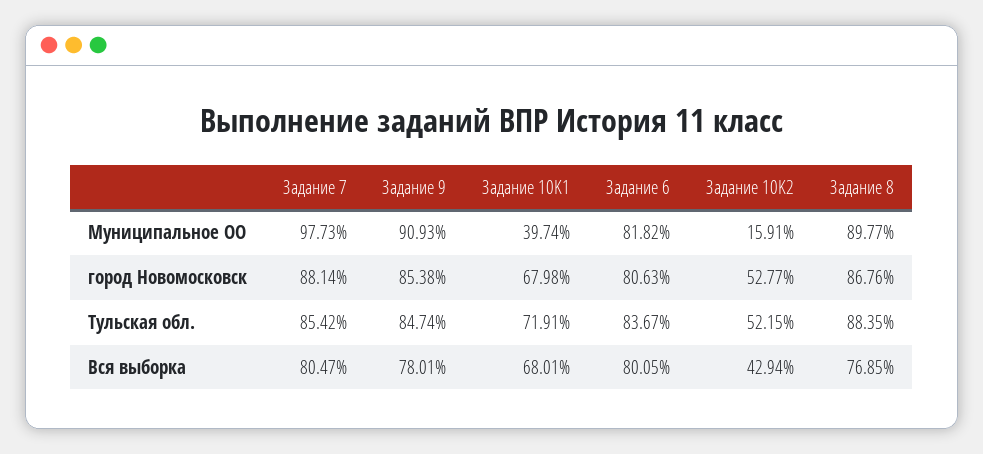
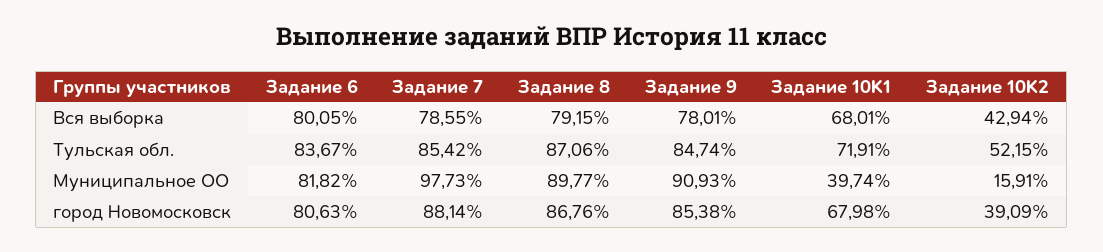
Задание 10K2, город Новомосковск: 52.77 -> 39.09
Задание 8, Тульская обл.: 88.35 -> 87.06
Задание 7, Вся выборка: 80.47 -> 78.55
Задание 8, Вся выборка: 76.85 -> 79.15

